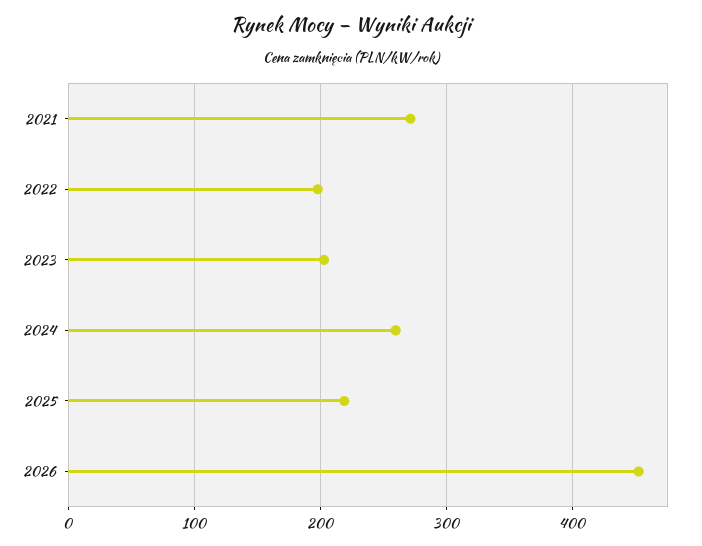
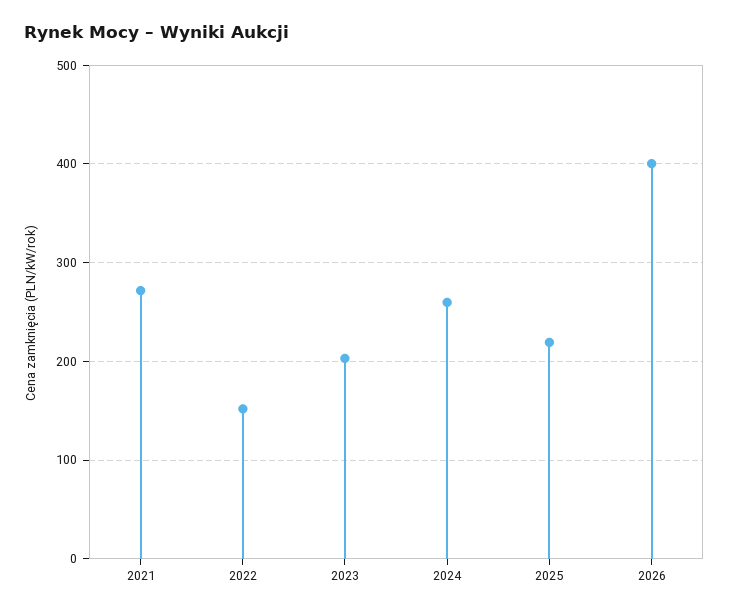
2022: 200 -> 150
2026: 450 -> 400

